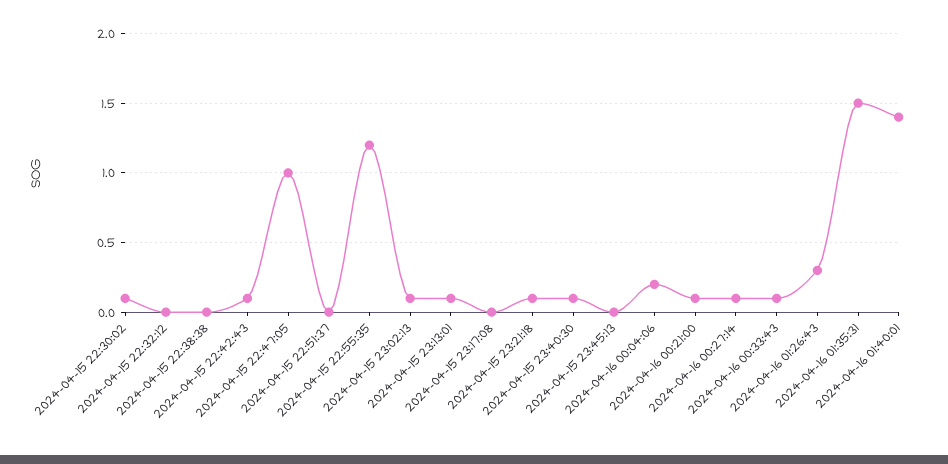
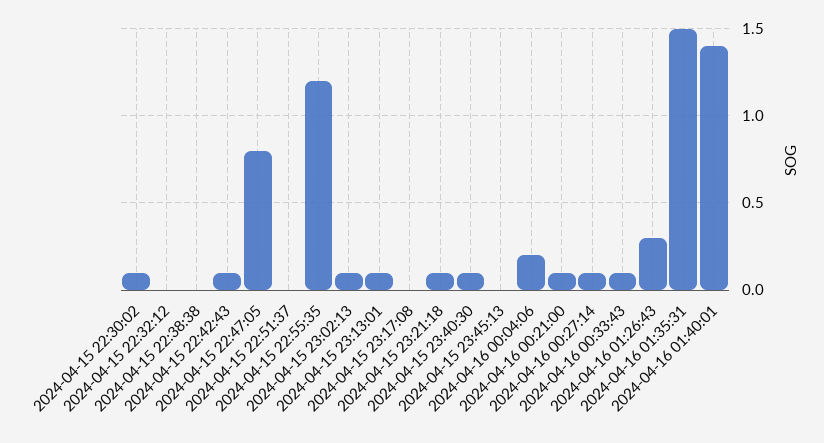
2024-04-15 22:47:05: 1 -> 0.8

